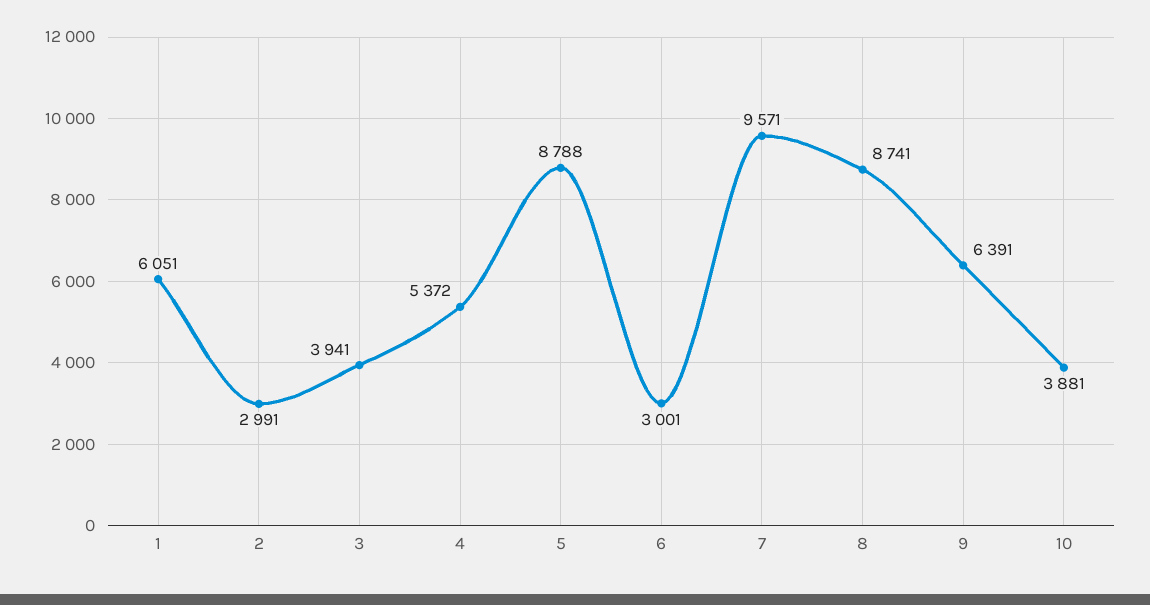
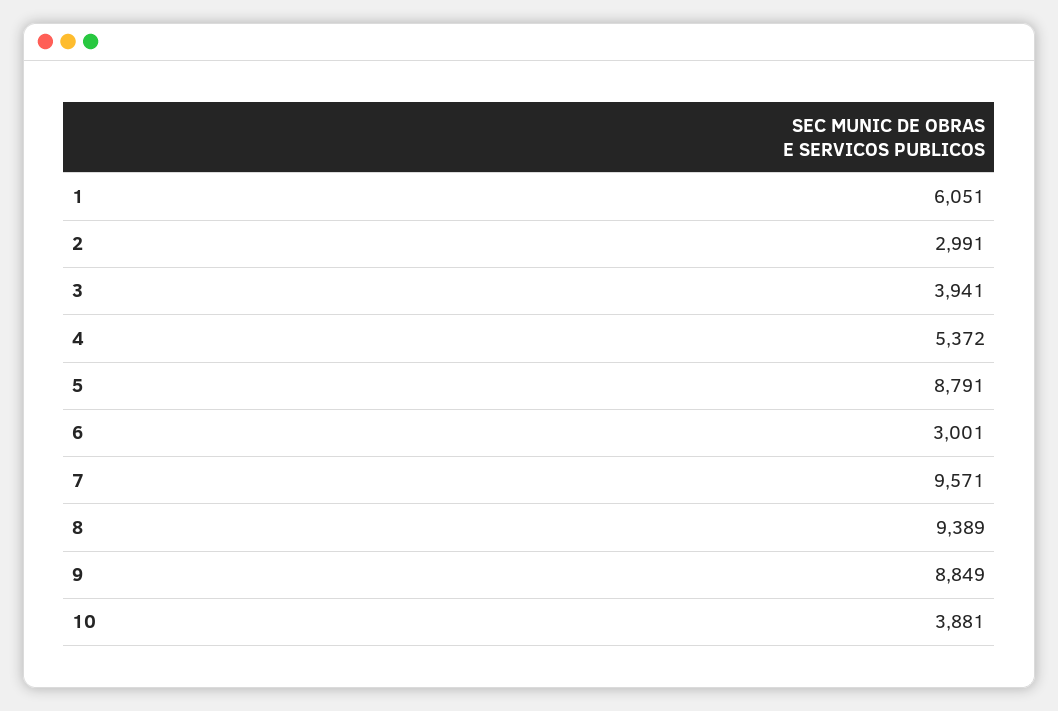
5: 8788 -> 8791
8: 8741 -> 9389
9: 6391 -> 8849

